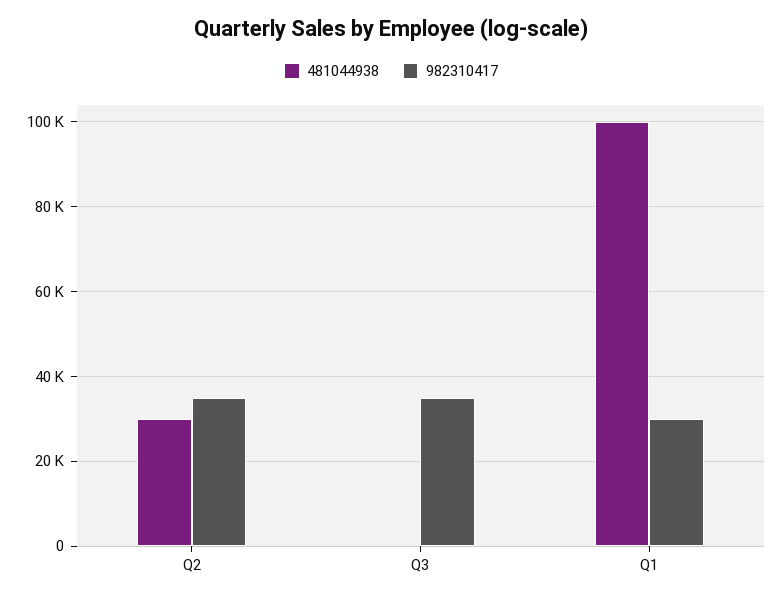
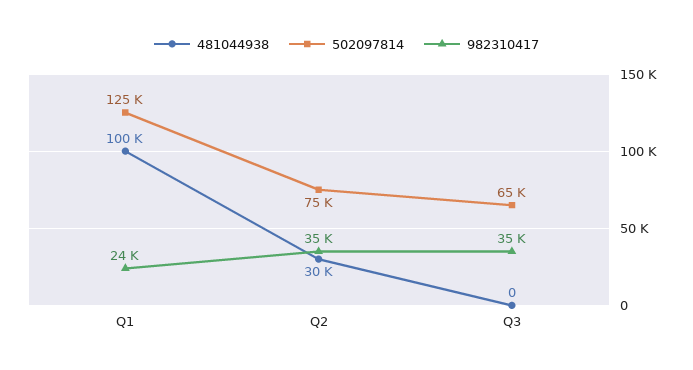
982310417, Q1: 30000 -> 24000
502097814, Q1: none -> 125000
502097814, Q2: none -> 75000
502097814, Q3: none -> 65000

